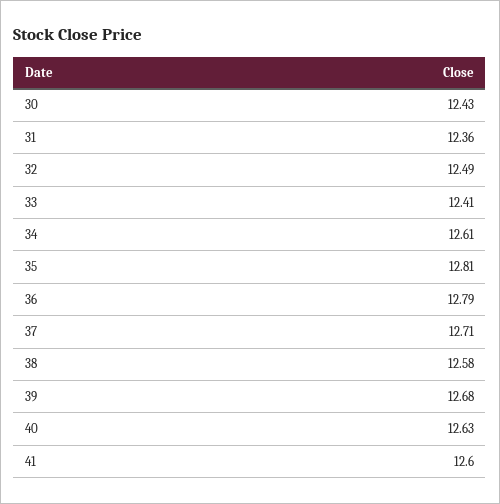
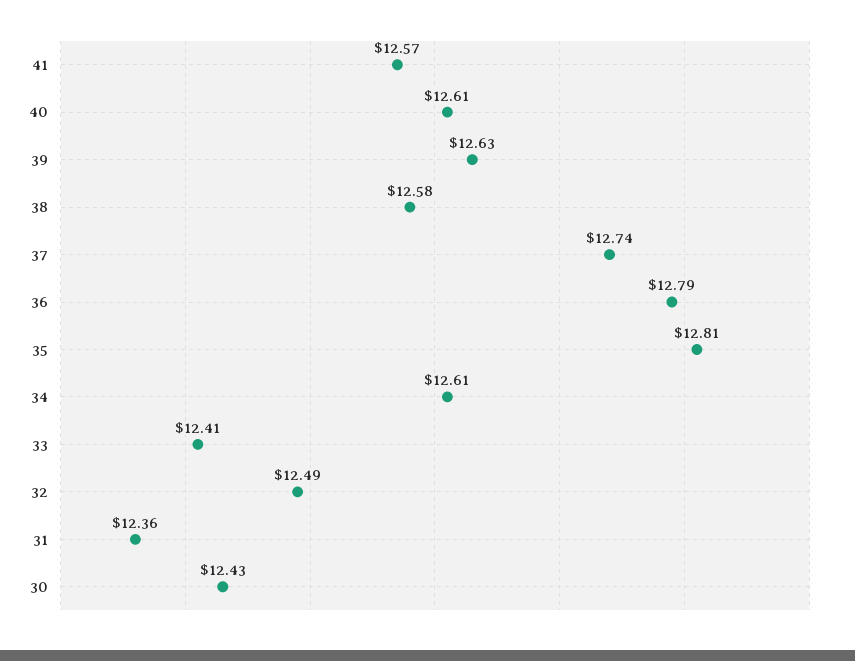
37: 12.71 -> 12.74
39: 12.68 -> 12.63
40: 12.63 -> 12.61
41: 12.6 -> 12.57

